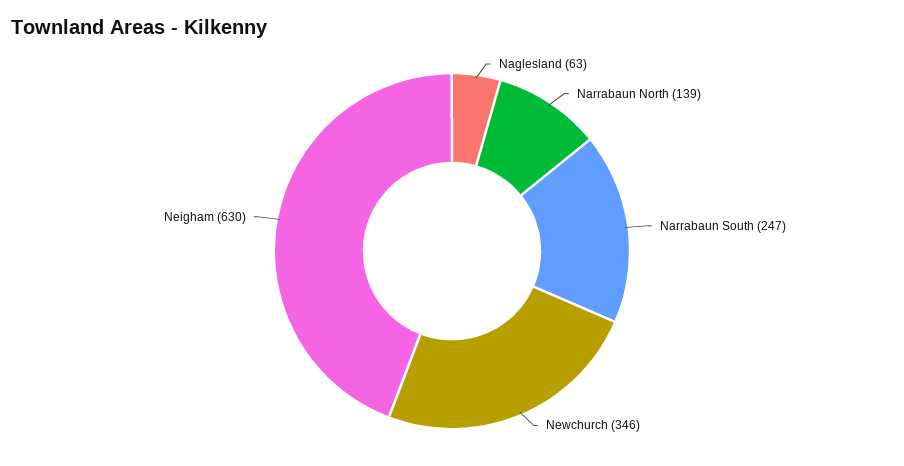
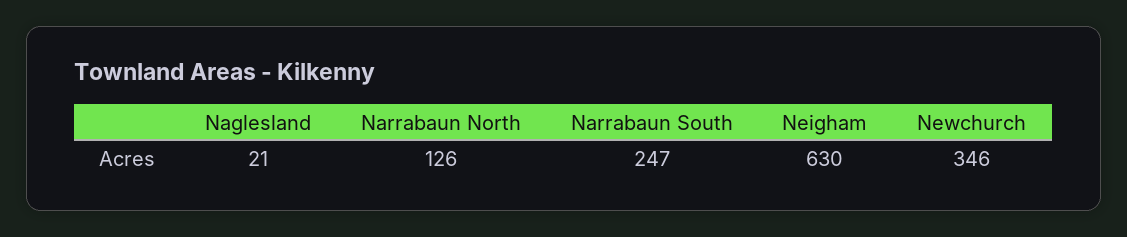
Naglesland: 63 -> 21
Narrabaun North: 139 -> 126

